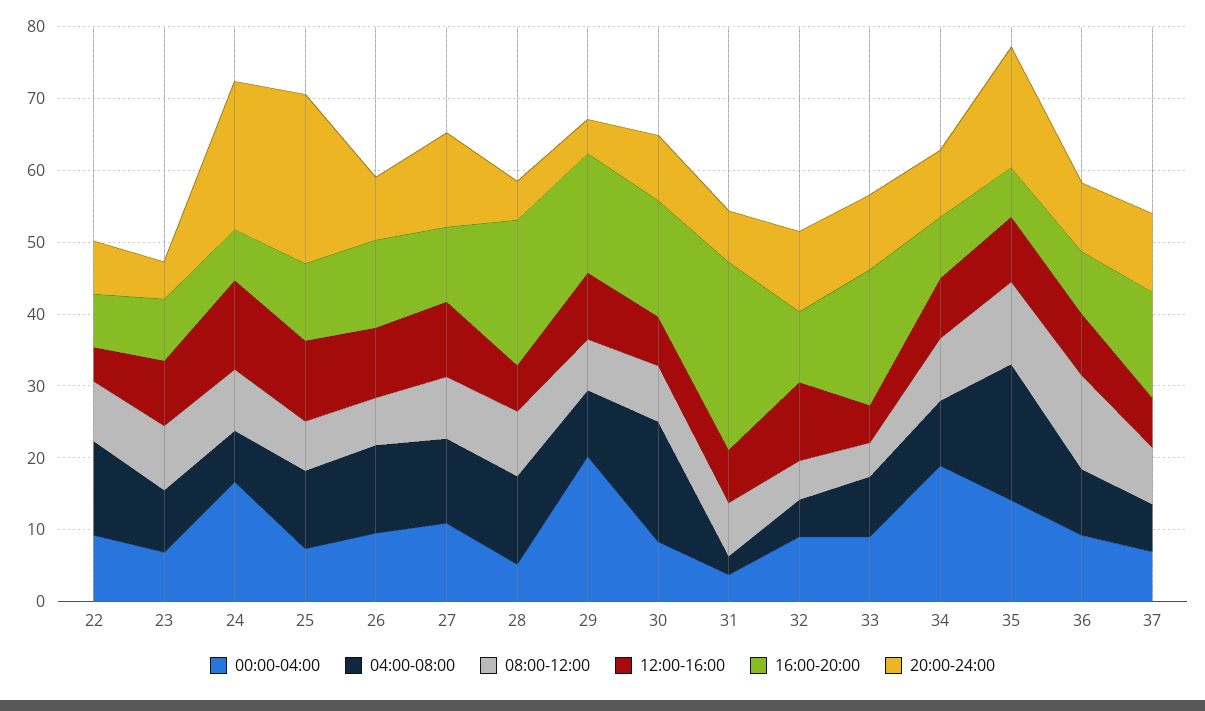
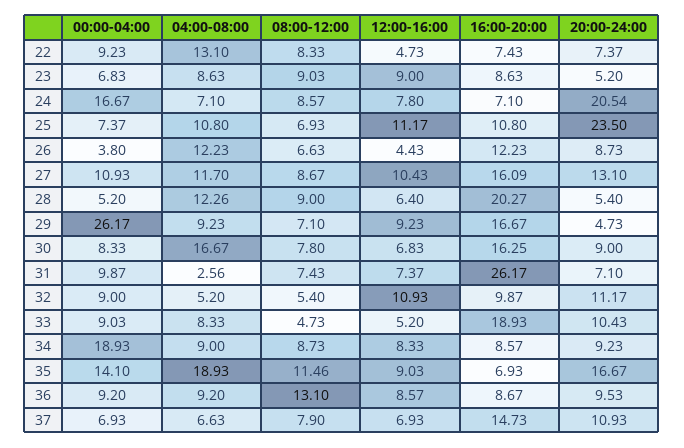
12:00-16:00, 24: 12 -> 7.8
00:00-04:00, 26: 10 -> 3.8
12:00-16:00, 26: 10 -> 4.43
16:00-20:00, 27: 10 -> 16.09
00:00-04:00, 29: 20 -> 26.17
00:00-04:00, 31: 4 -> 9.87

